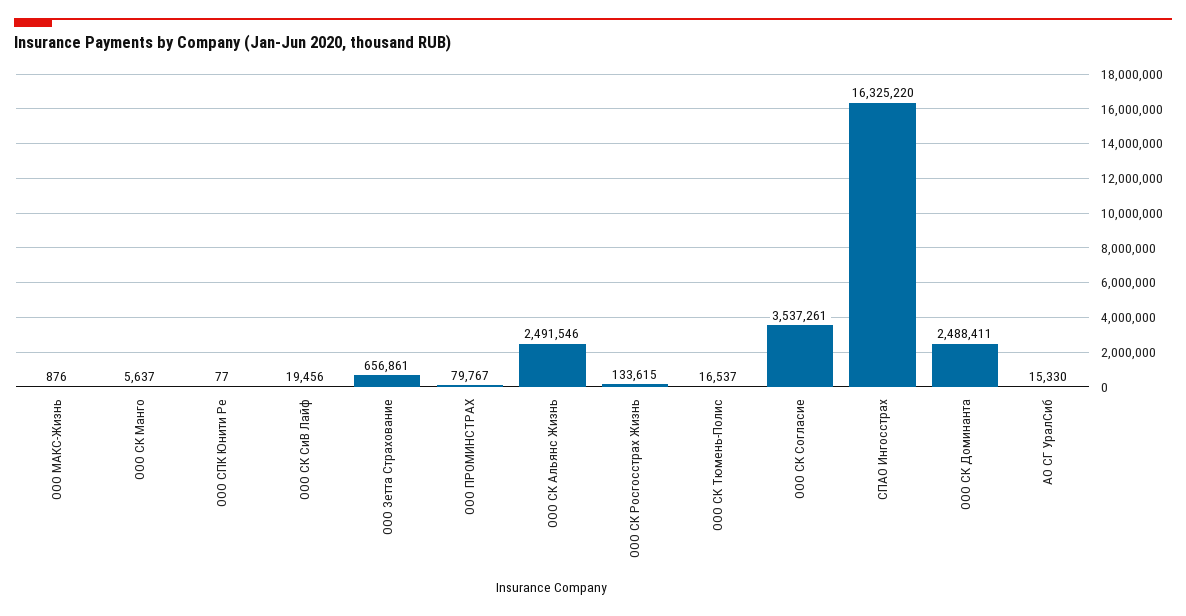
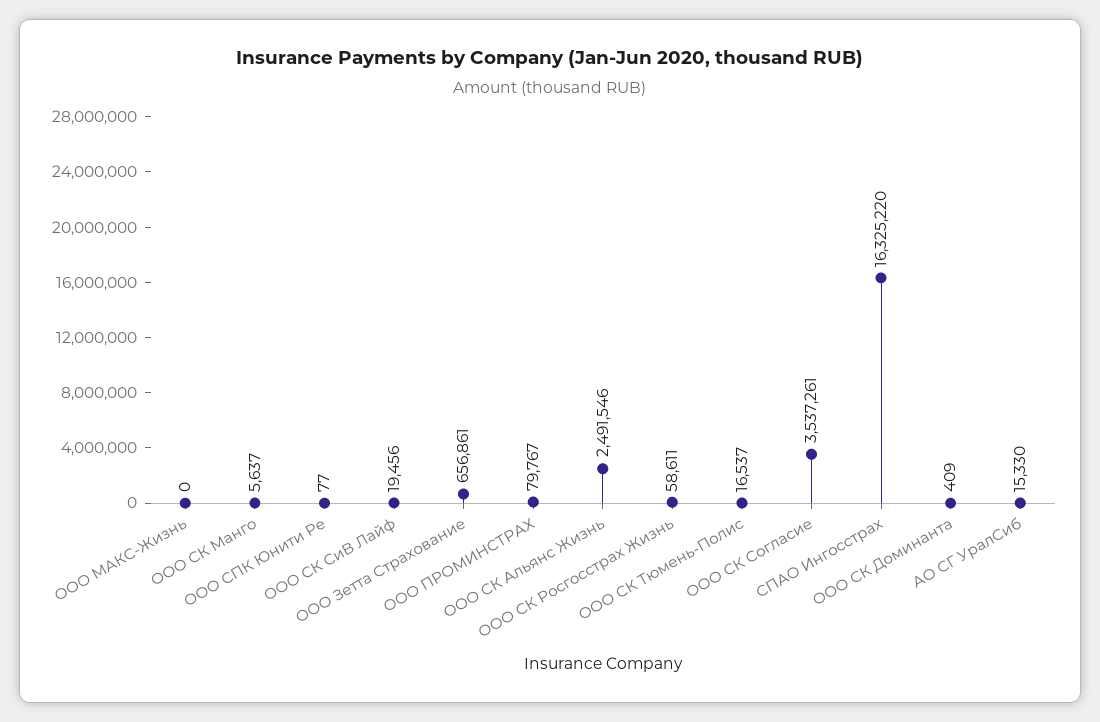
ООО МАКС-Жизнь: 876 -> 0
ООО СК Росгосстрах Жизнь: 133615 -> 58611
ООО СК Доминанта: 2488411 -> 409

